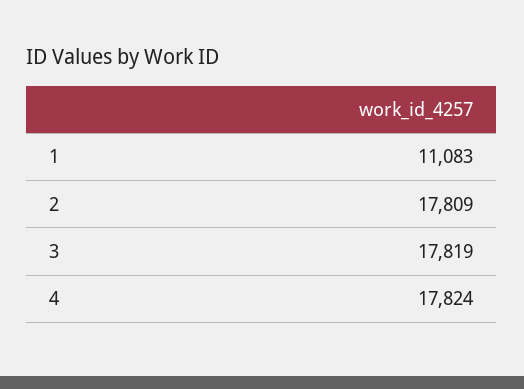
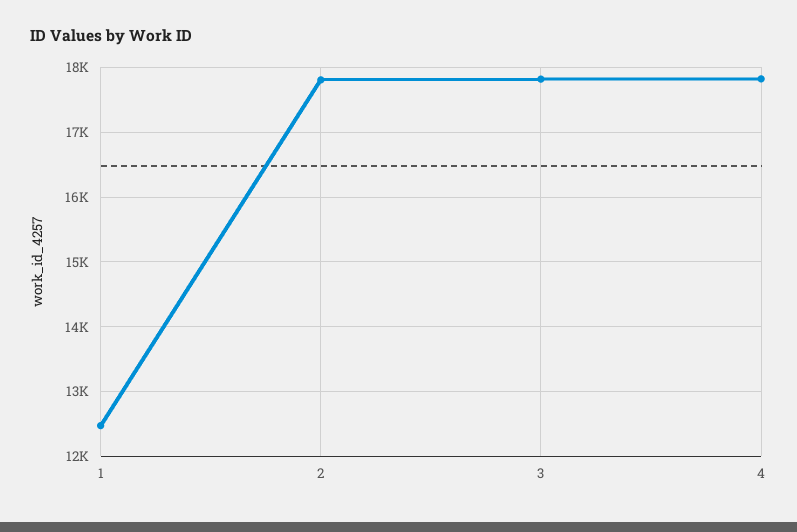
1: 11083 -> 12500

